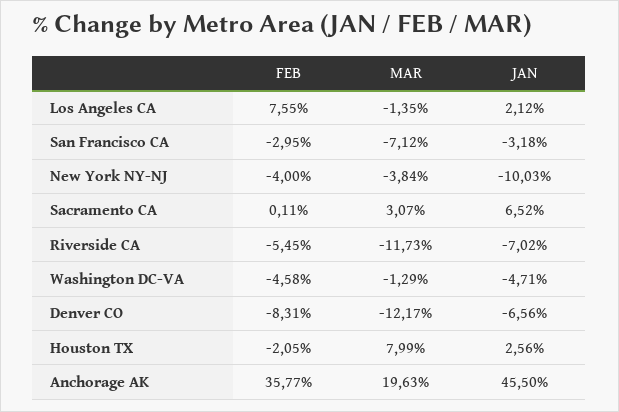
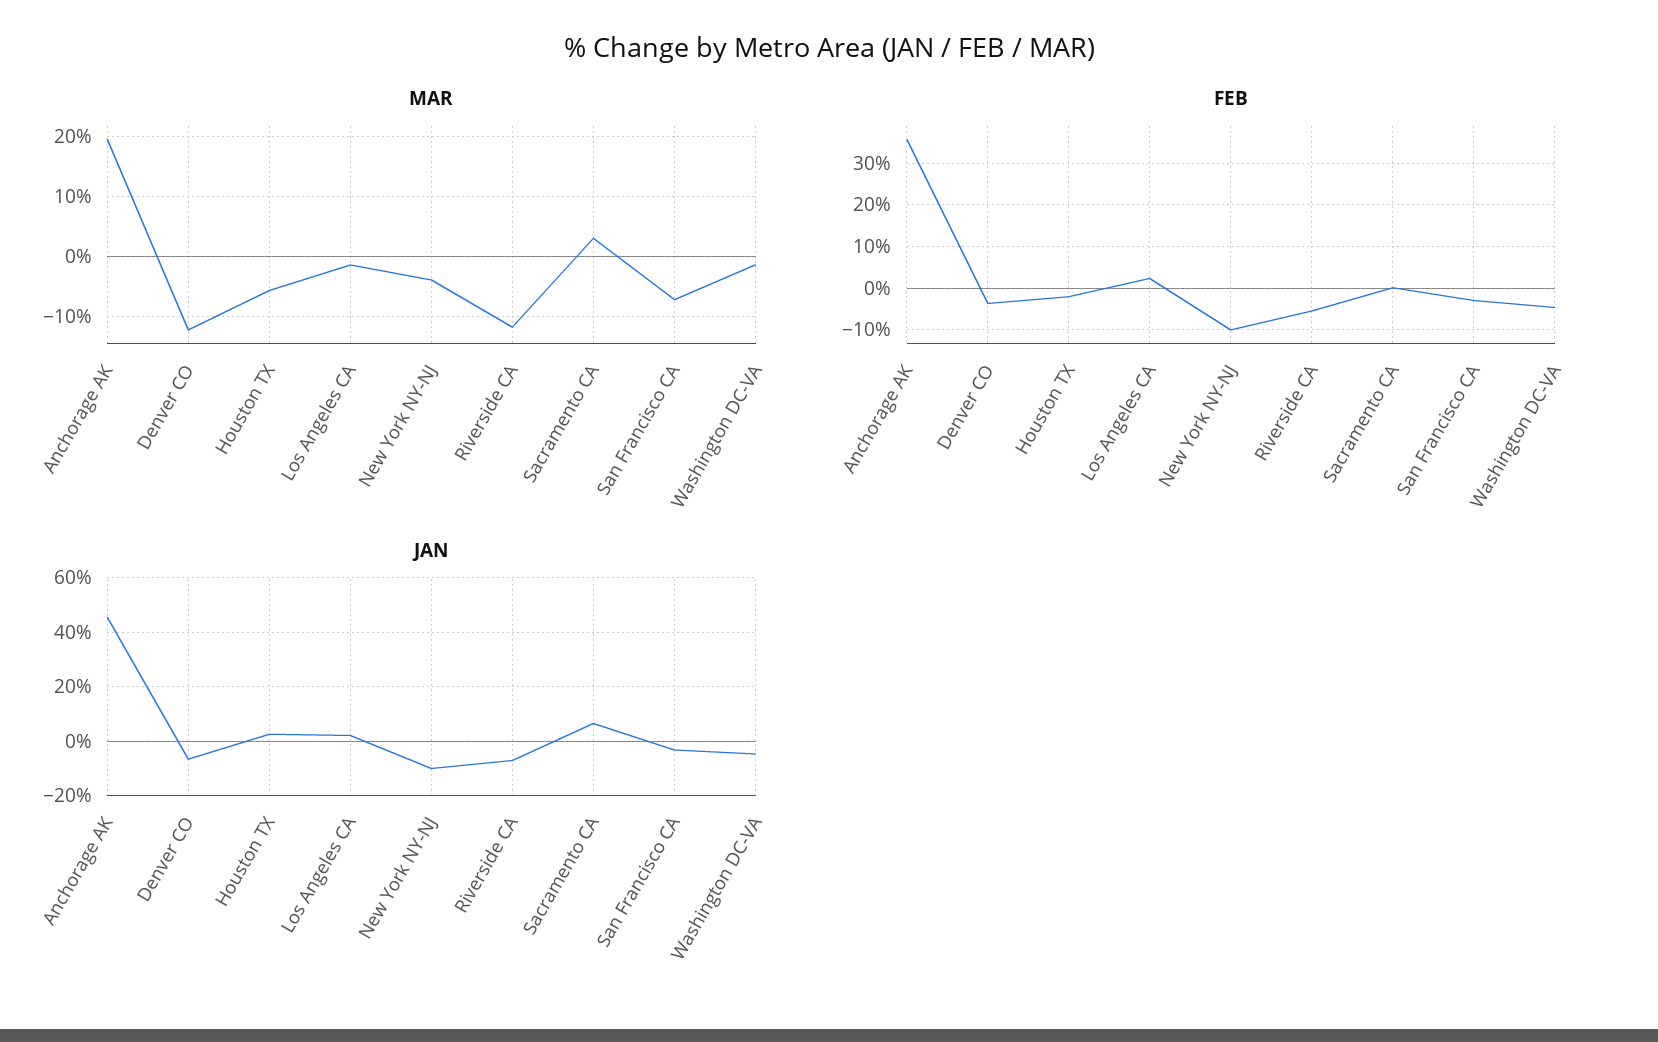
FEB, Los Angeles CA: 7.55 -> 2
FEB, New York NY-NJ: -4 -> -10
FEB, Denver CO: -8.31 -> -4
MAR, Houston TX: 7.99 -> -6

